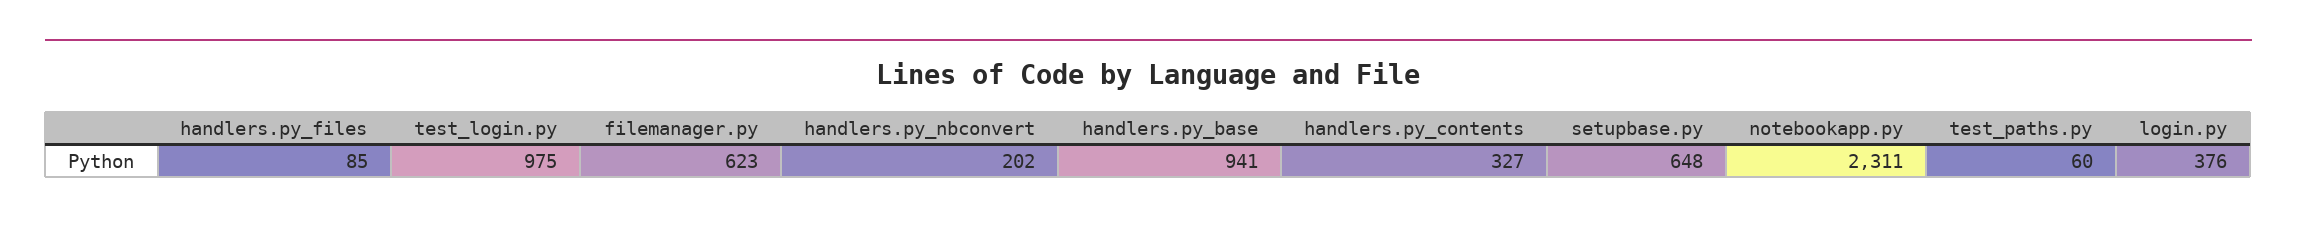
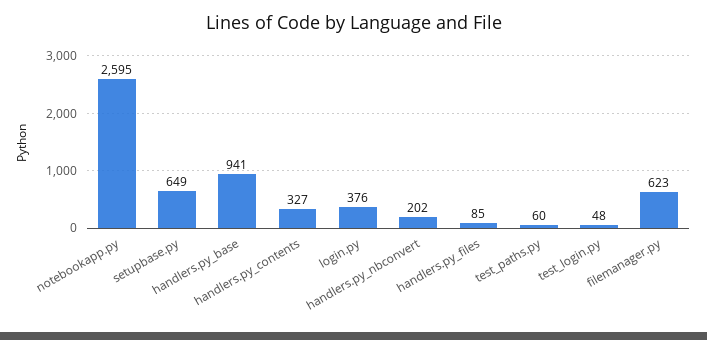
test_login.py: 975 -> 48
setupbase.py: 648 -> 649
notebookapp.py: 2311 -> 2595

